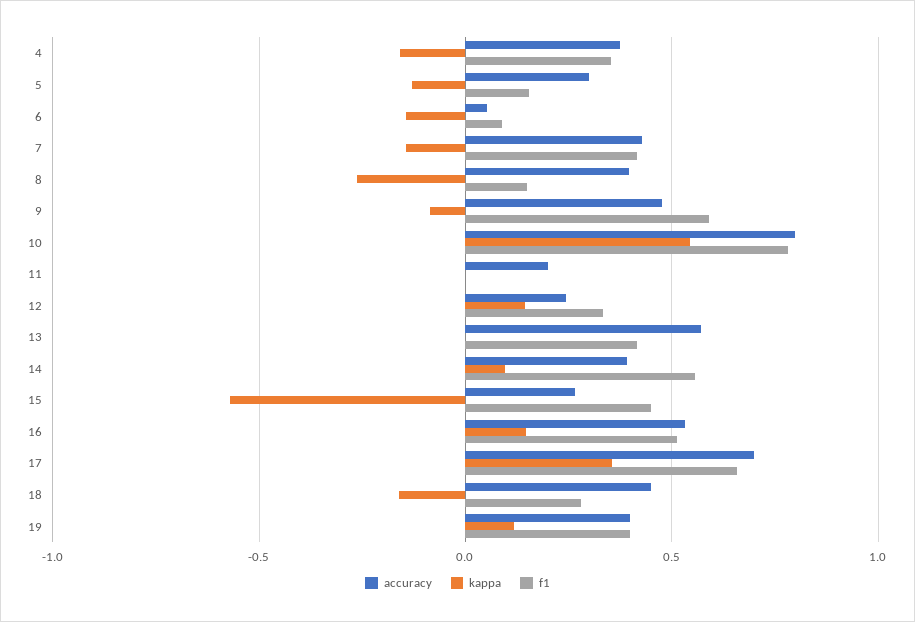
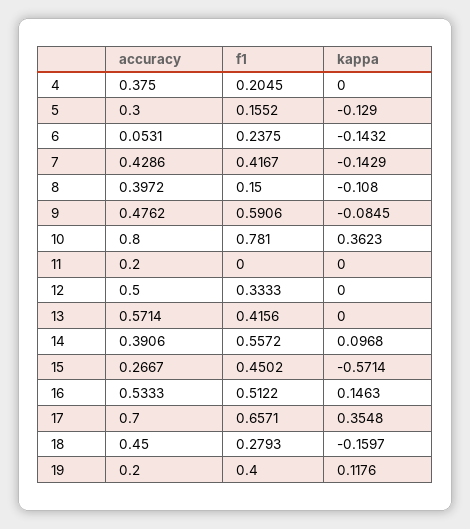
kappa, 4: -0.15 -> 0
f1, 4: 0.35 -> 0.2045
f1, 6: 0.1 -> 0.2375
kappa, 8: -0.25 -> -0.108
kappa, 10: 0.55 -> 0.3623
accuracy, 12: 0.25 -> 0.5
kappa, 12: 0.15 -> 0
accuracy, 19: 0.4 -> 0.2

